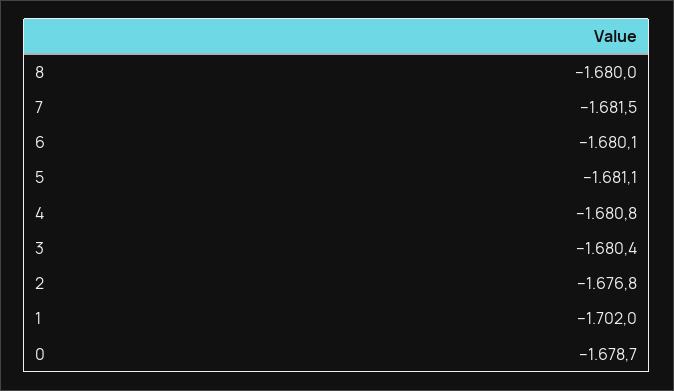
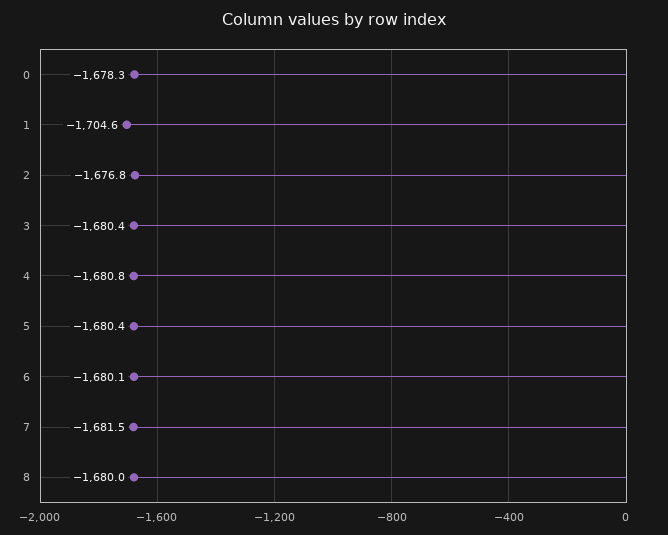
5: -1681.1 -> -1680.4
1: -1702 -> -1704.6
0: -1678.7 -> -1678.3

